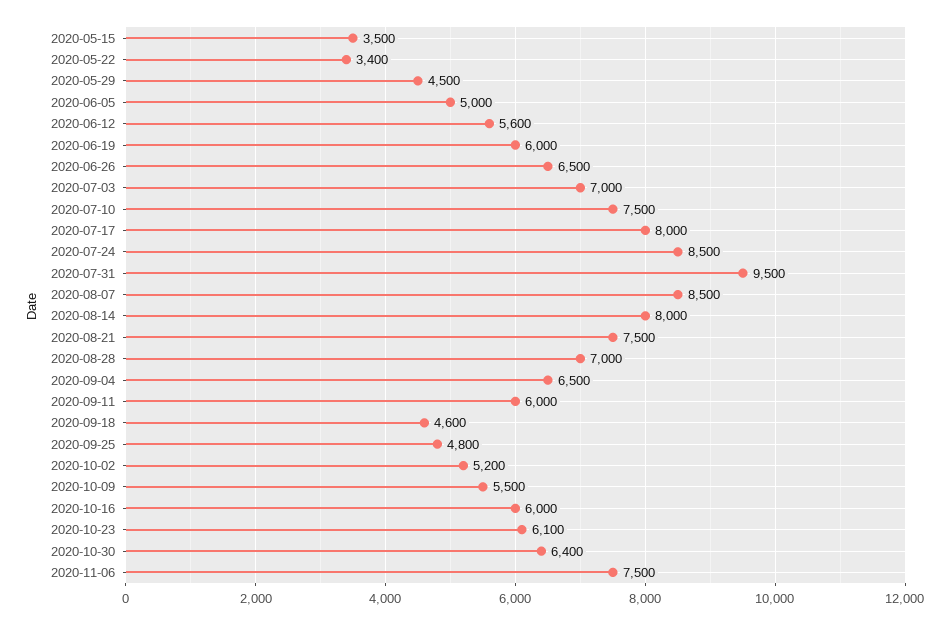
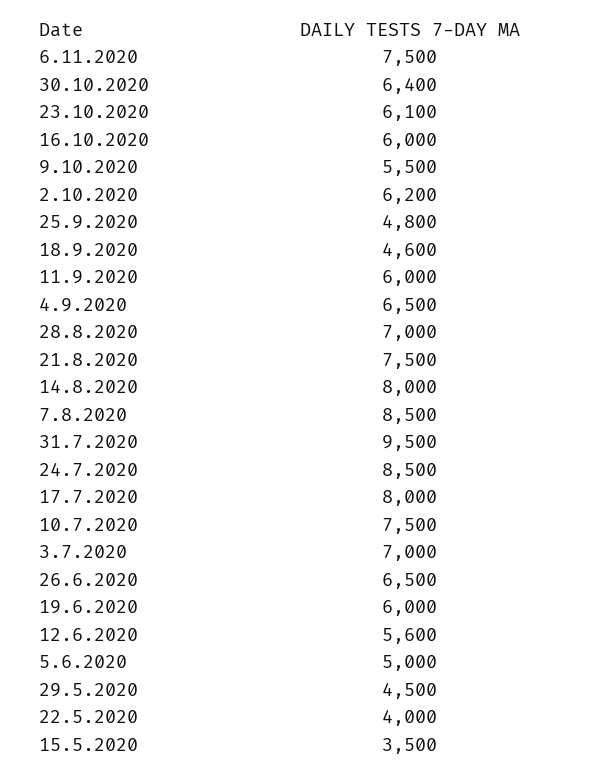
2020-05-22: 3400 -> 4000
2020-10-02: 5200 -> 6200

